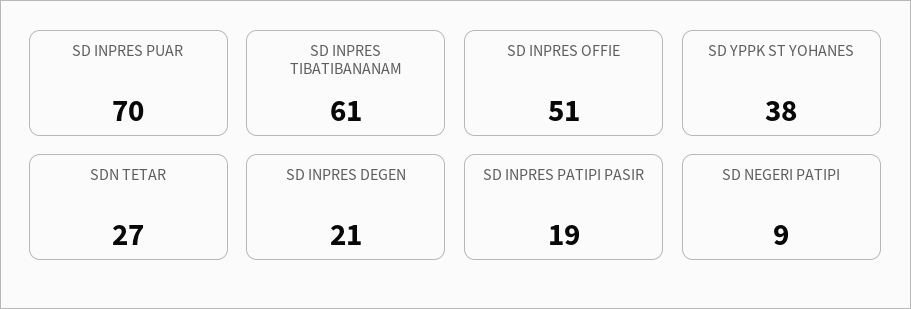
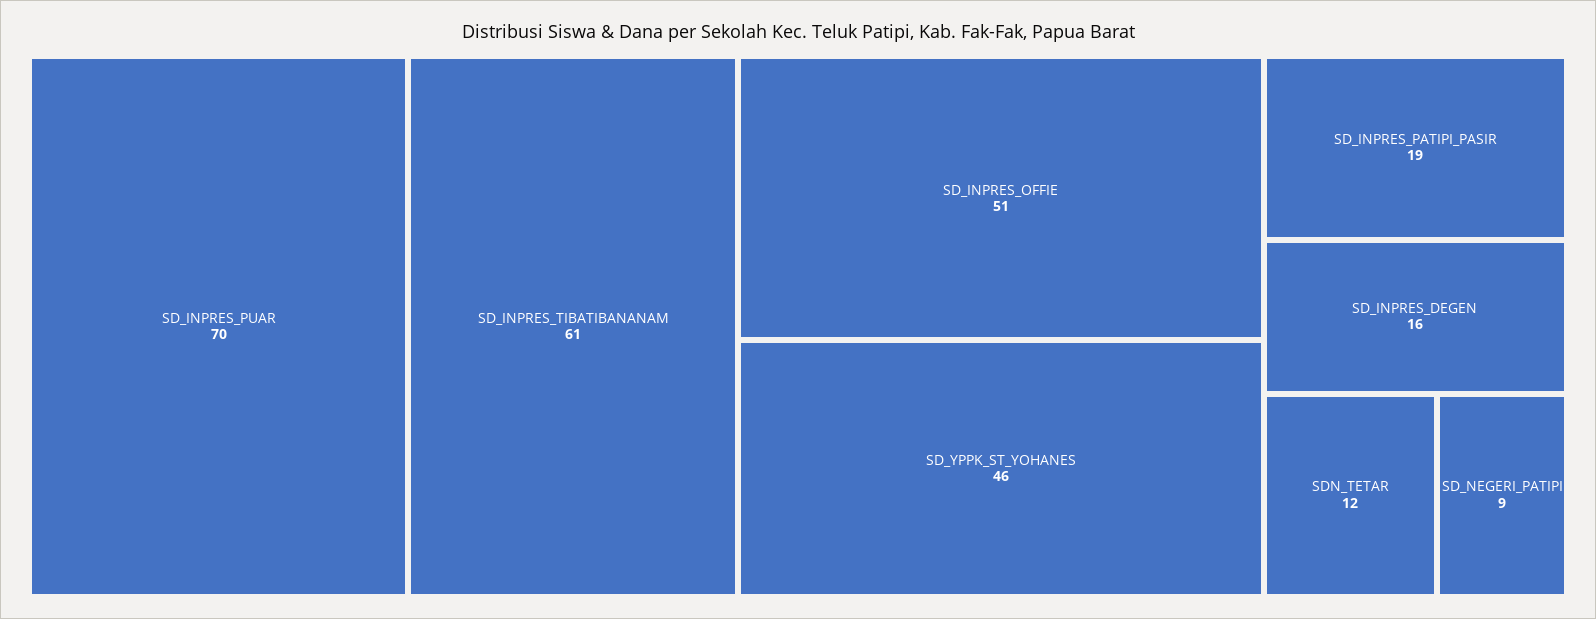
SD YPPK ST YOHANES: 38 -> 46
SDN TETAR: 27 -> 12
SD INPRES DEGEN: 21 -> 16

